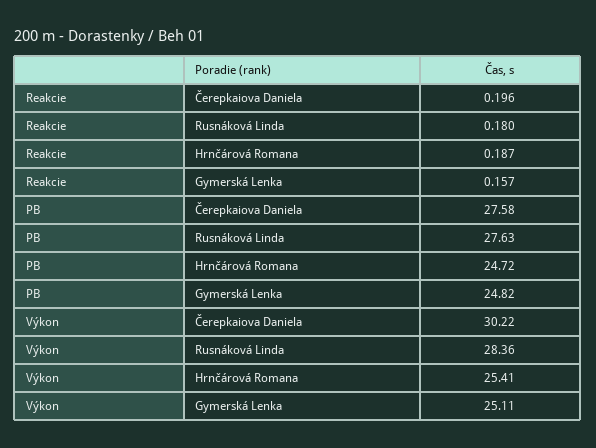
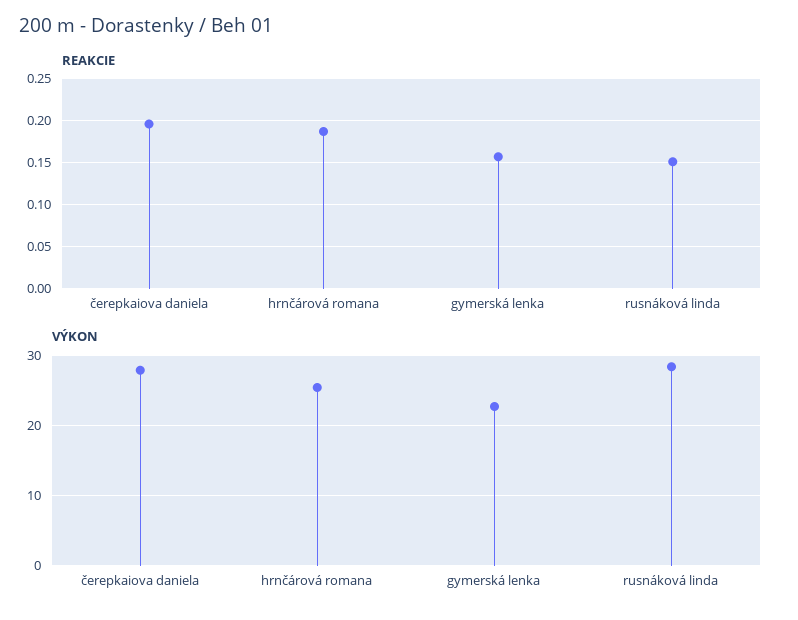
Reakcie, Rusnáková Linda: 0.18 -> 0.15
PB, Čerepkaiova Daniela: 27.58 -> none
PB, Rusnáková Linda: 27.63 -> none
PB, Hrnčárová Romana: 24.72 -> none
PB, Gymerská Lenka: 24.82 -> none
Výkon, Čerepkaiova Daniela: 30.22 -> 28
Výkon, Gymerská Lenka: 25.11 -> 23

